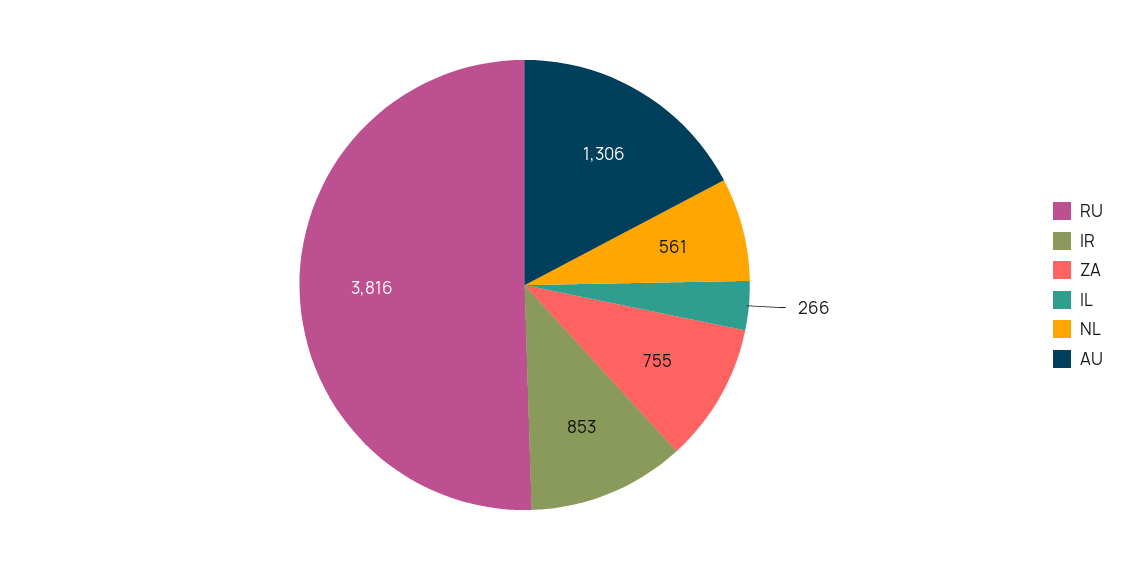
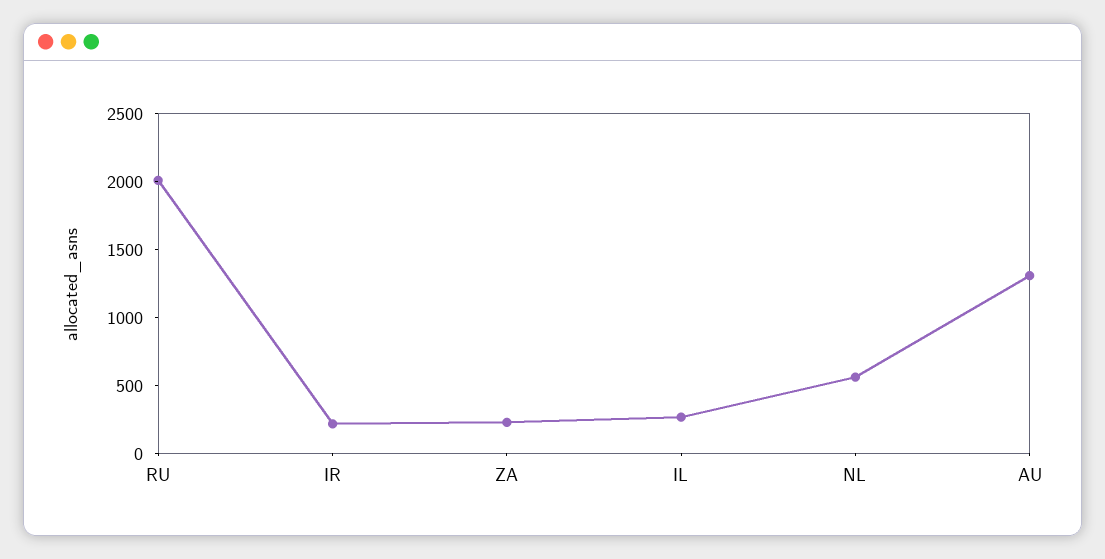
RU: 3816 -> 2000
IR: 853 -> 200
ZA: 755 -> 200

